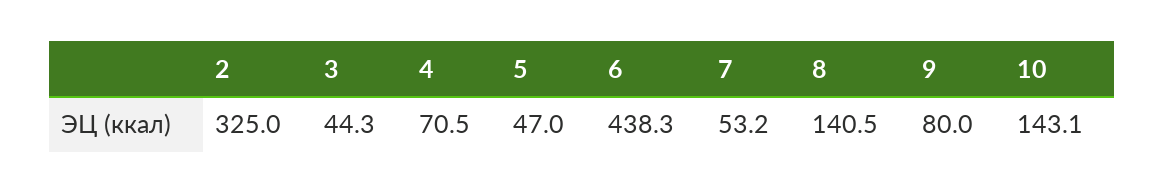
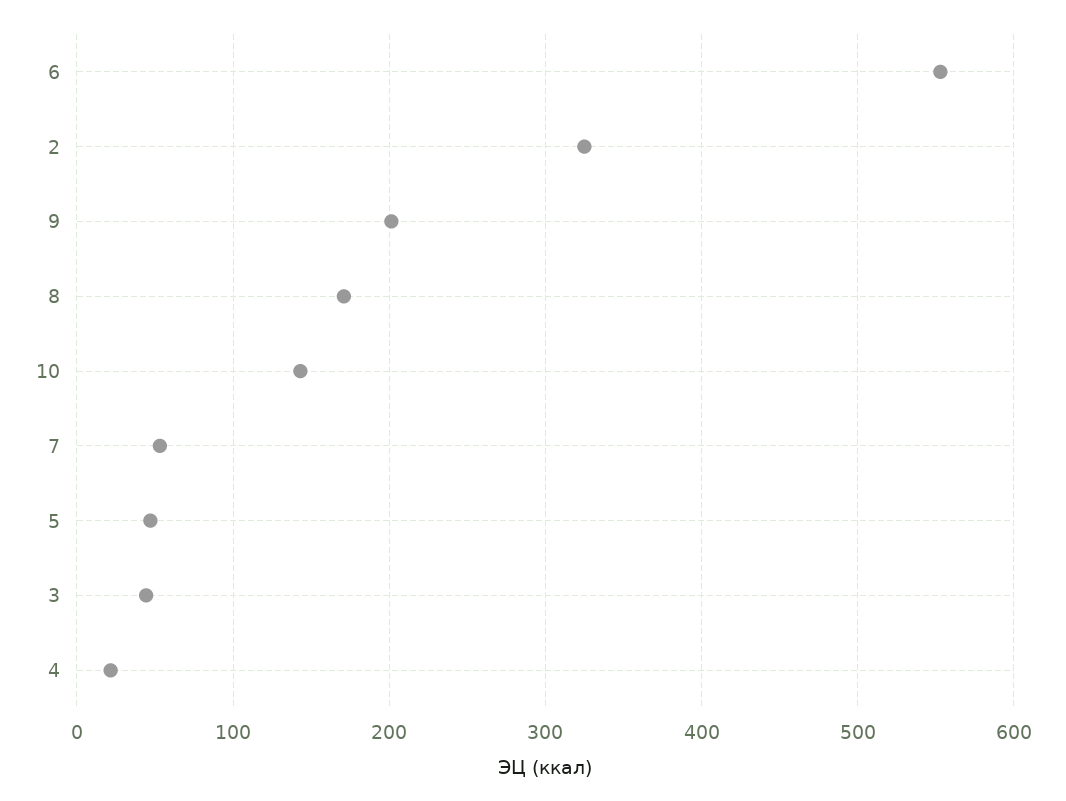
4: 70.5 -> 20
6: 438.3 -> 550
8: 140.5 -> 170
9: 80 -> 200

